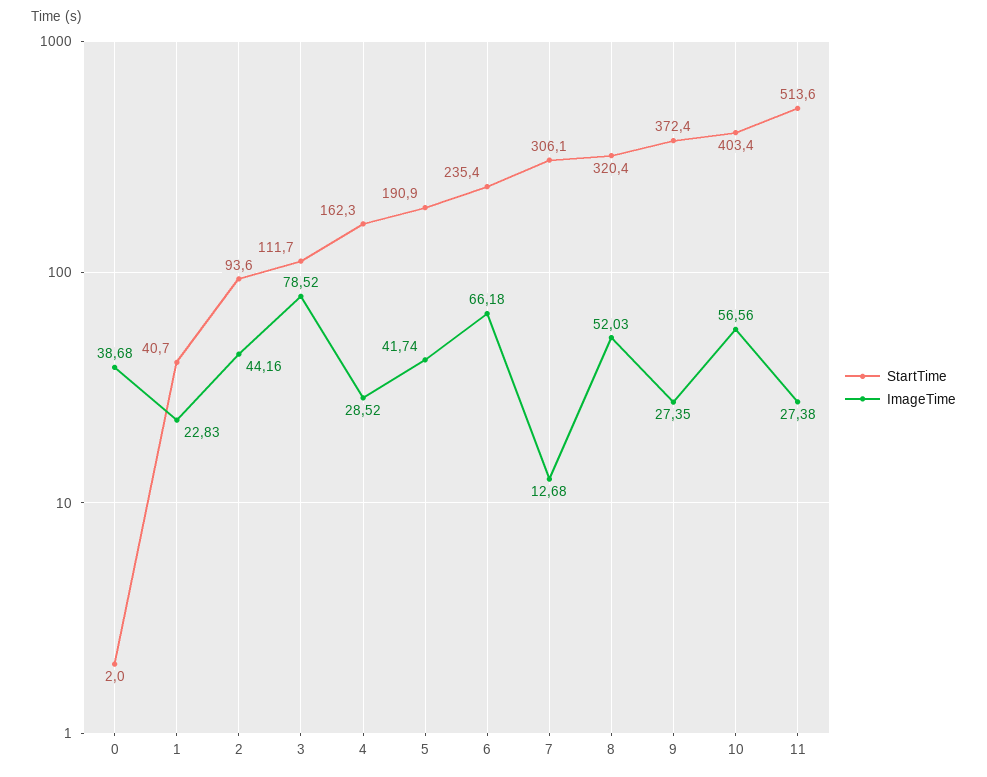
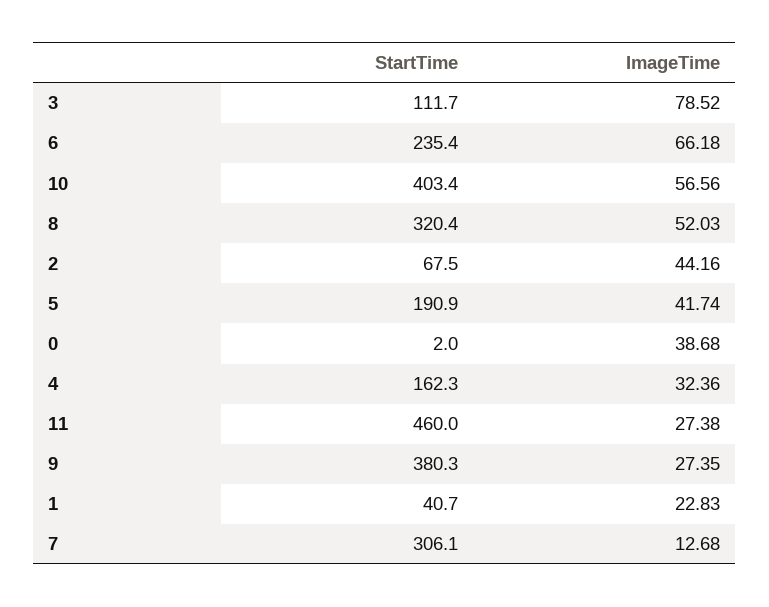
StartTime, 2: 93.6 -> 67.5
ImageTime, 4: 28.52 -> 32.36
StartTime, 9: 372.4 -> 380.3
StartTime, 11: 513.6 -> 460

